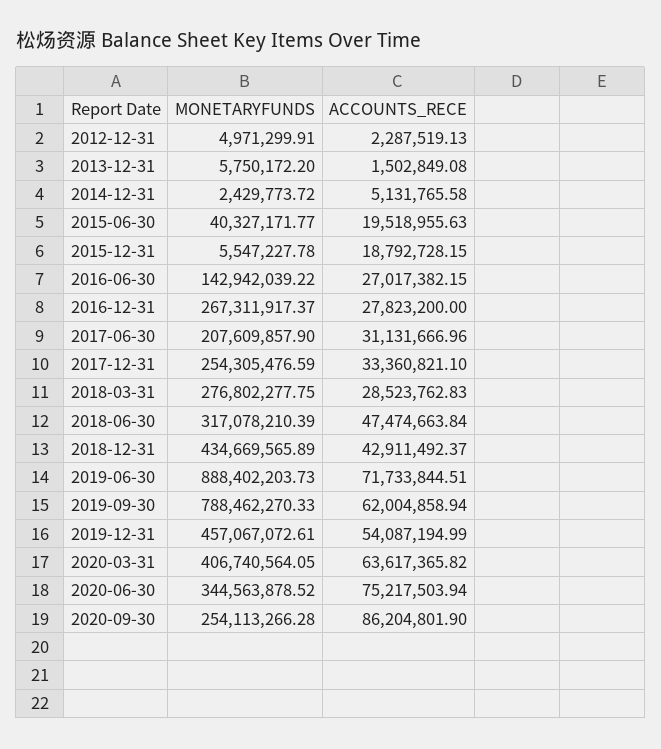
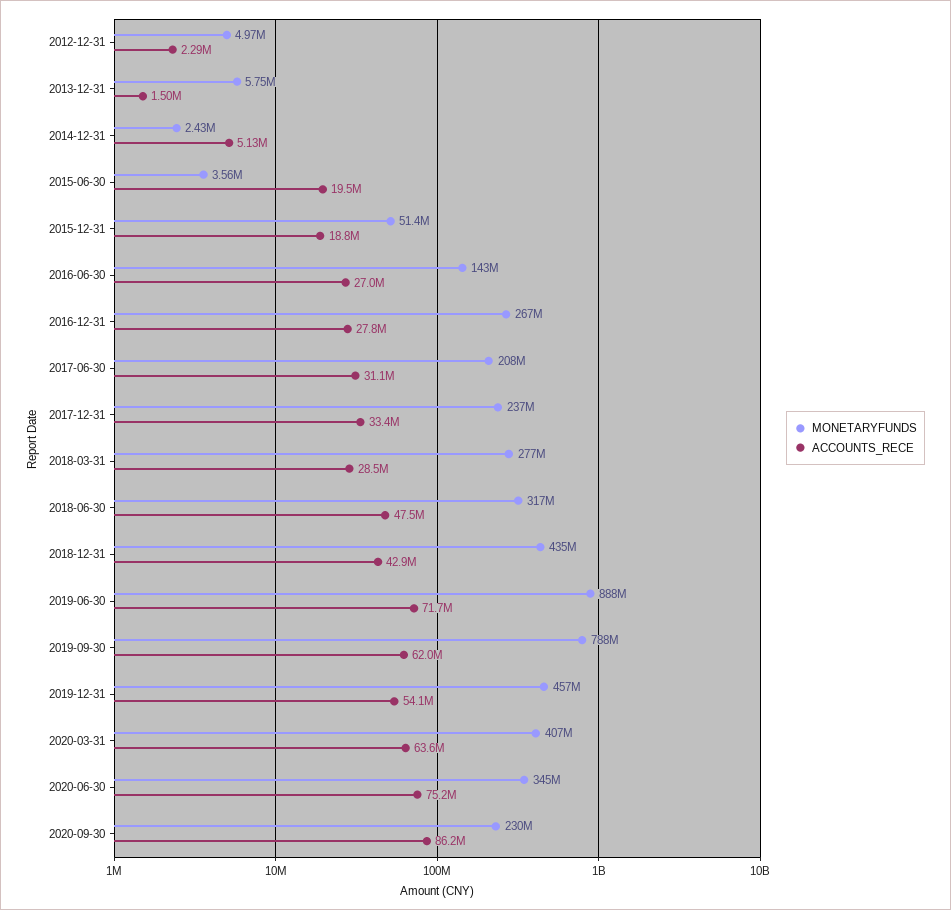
MONETARYFUNDS, 2015-06-30: 40327171.77 -> 3560000
MONETARYFUNDS, 2015-12-31: 5547227.78 -> 51400000
MONETARYFUNDS, 2017-12-31: 254305476.59 -> 237000000
MONETARYFUNDS, 2020-09-30: 254113266.28 -> 230000000

